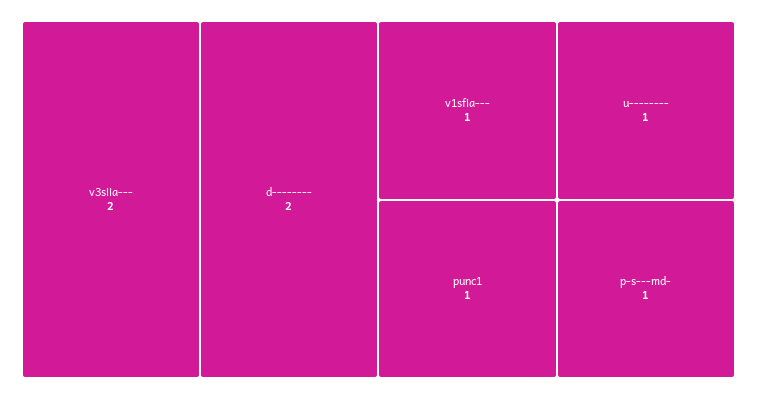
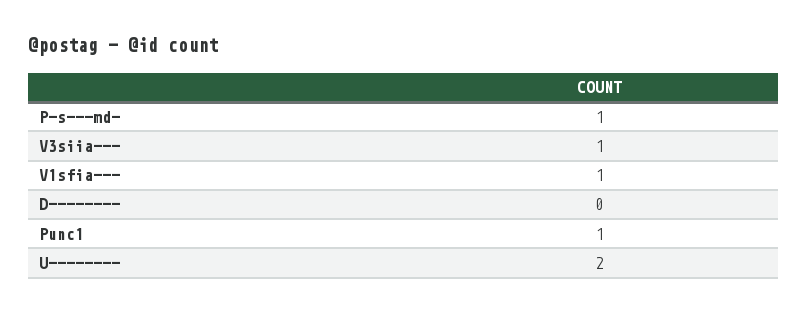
v3siia---: 2 -> 1
d--------: 2 -> 0
u--------: 1 -> 2

